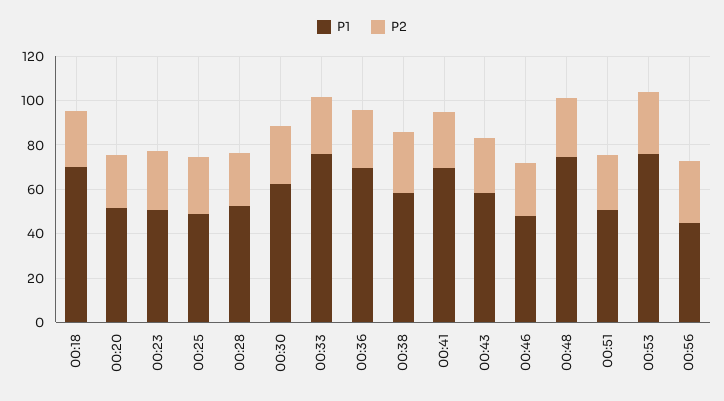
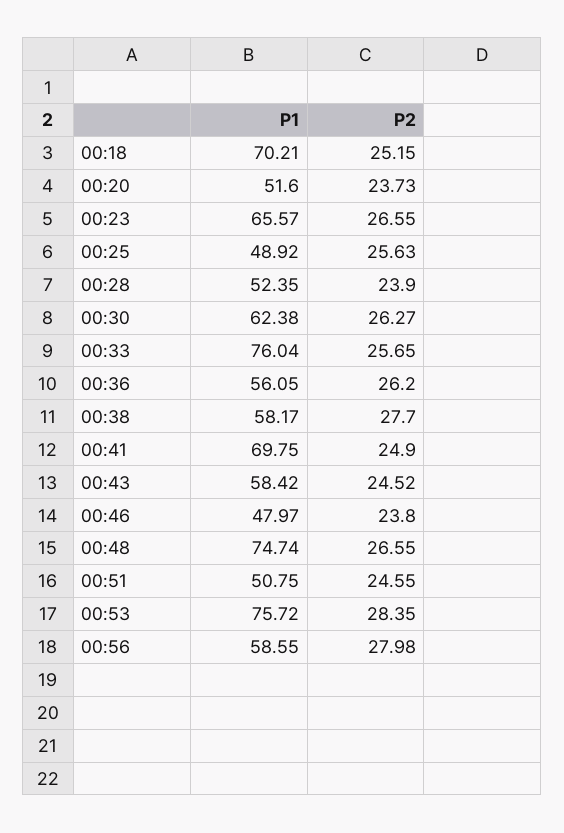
P1, 00:23: 50 -> 65.57
P1, 00:36: 70 -> 56.05
P1, 00:56: 45 -> 58.55

